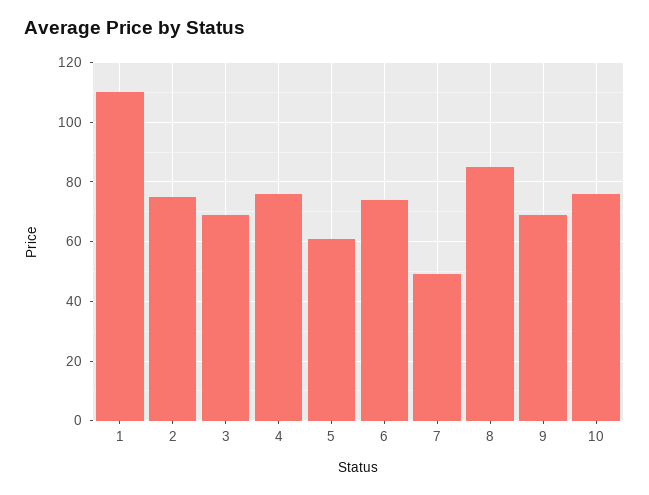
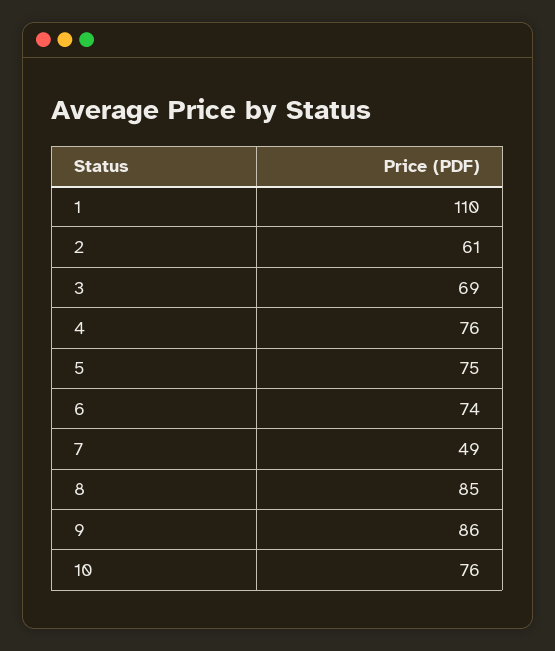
2: 75 -> 61
5: 60 -> 75
9: 70 -> 86

